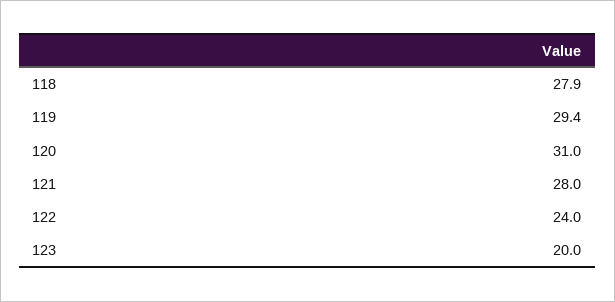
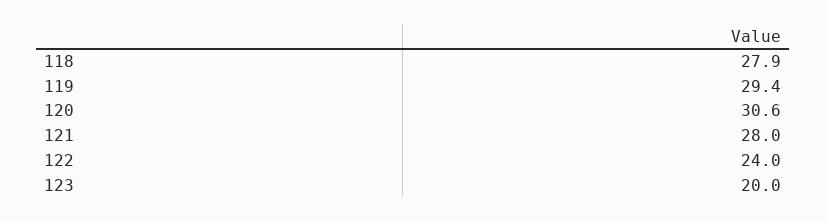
120: 31 -> 30.6

